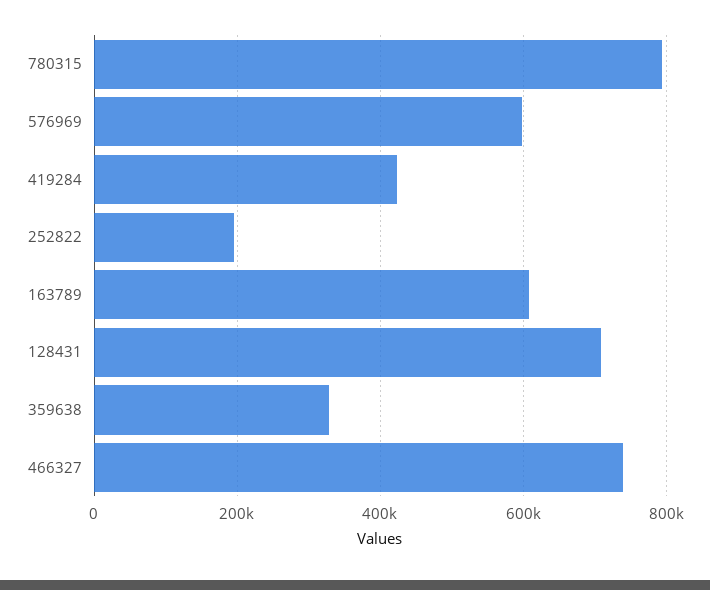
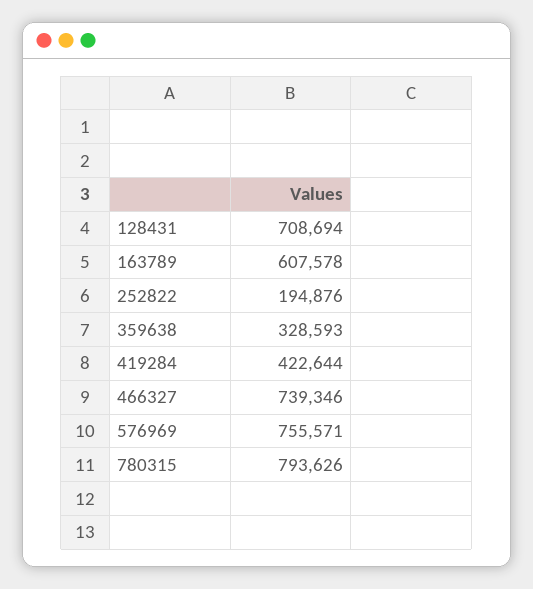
576969: 600000 -> 755571

